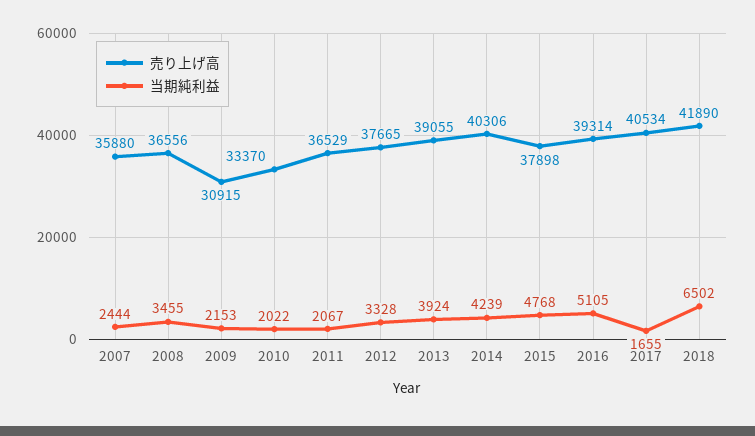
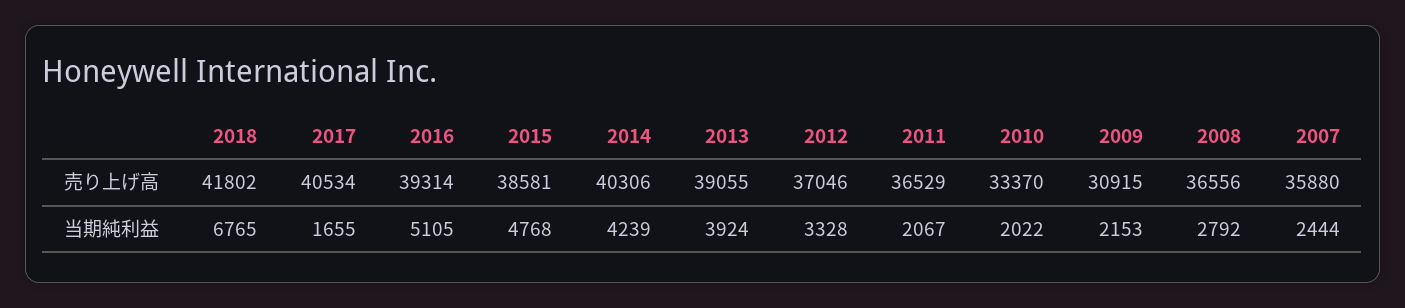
当期純利益, 2008: 3455 -> 2792
売り上げ高, 2012: 37665 -> 37046
売り上げ高, 2015: 37898 -> 38581
売り上げ高, 2018: 41890 -> 41802
当期純利益, 2018: 6502 -> 6765

